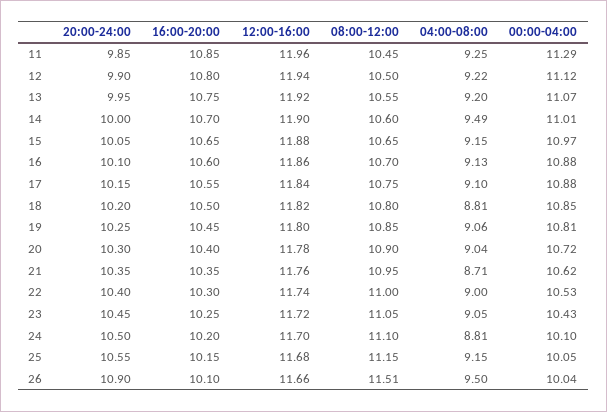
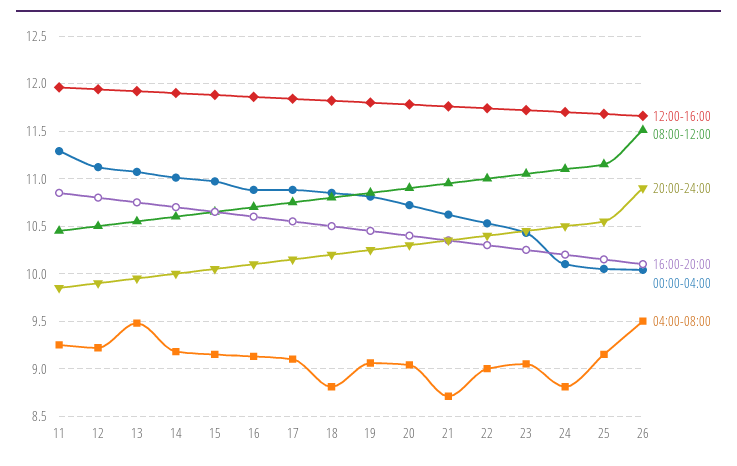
04:00-08:00, 13: 9.2 -> 9.5
04:00-08:00, 14: 9.49 -> 9.2

